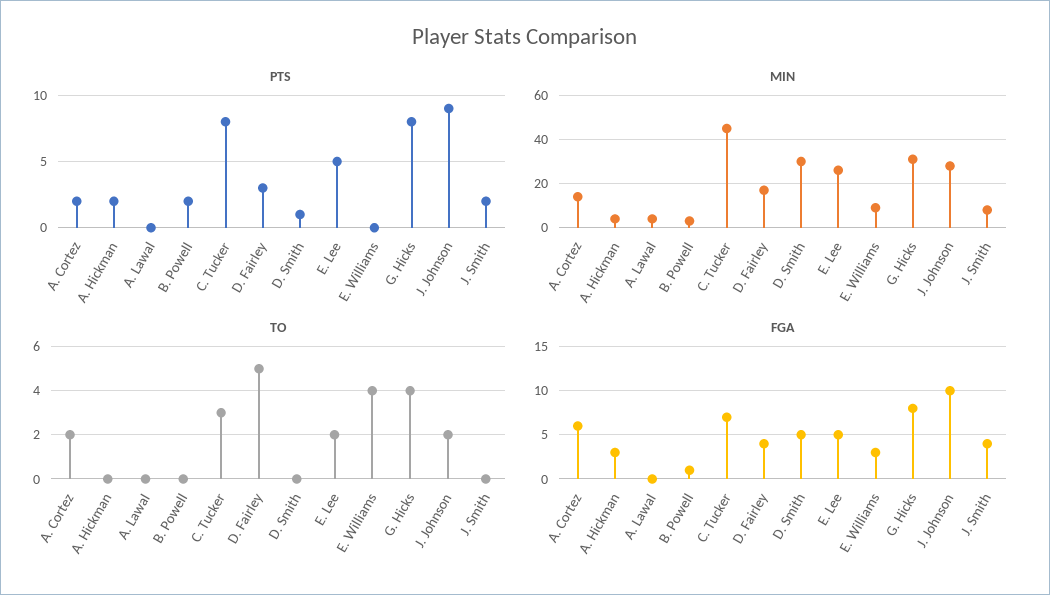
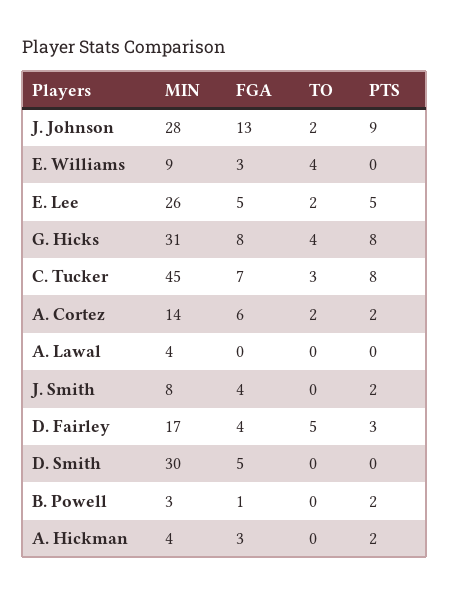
PTS, D. Smith: 1 -> 0
FGA, J. Johnson: 10 -> 13

